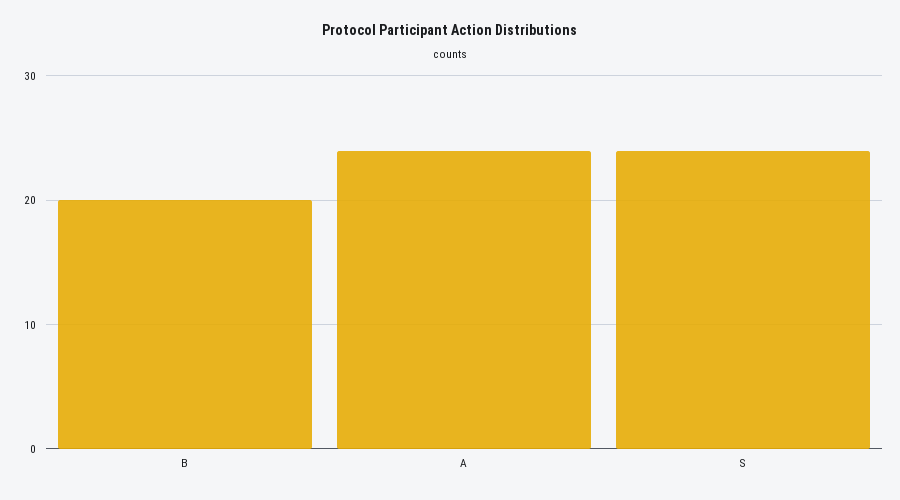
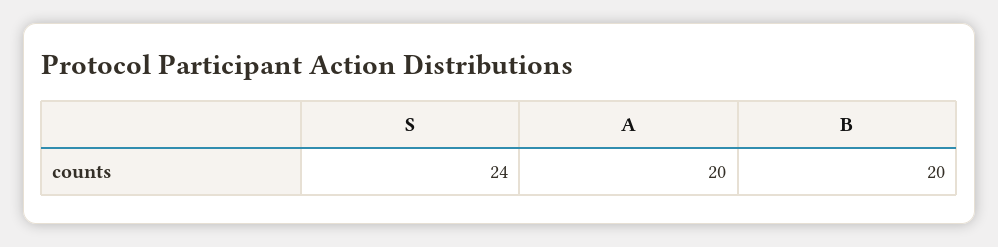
A: 24 -> 20

